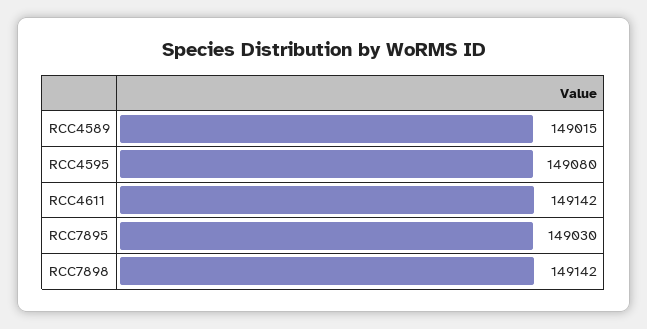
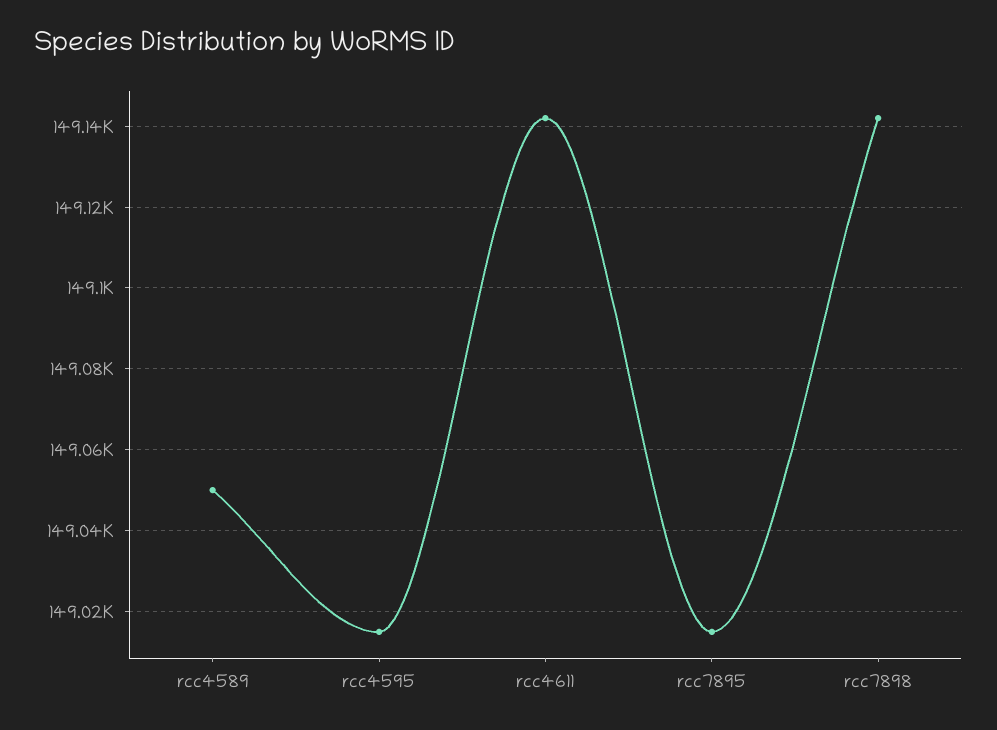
RCC4589: 149015 -> 149050
RCC4595: 149080 -> 149015
RCC7895: 149030 -> 149015

